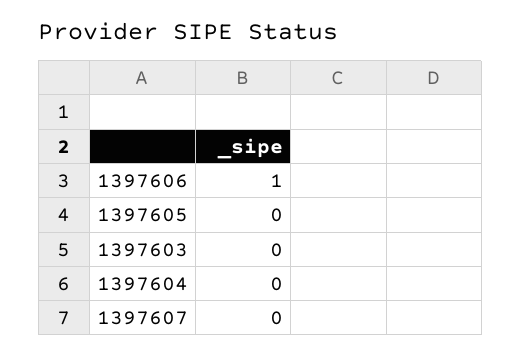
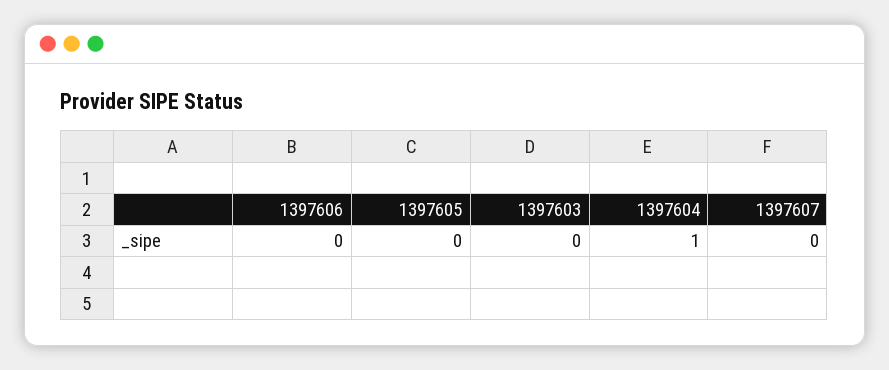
1397606: 1 -> 0
1397604: 0 -> 1

